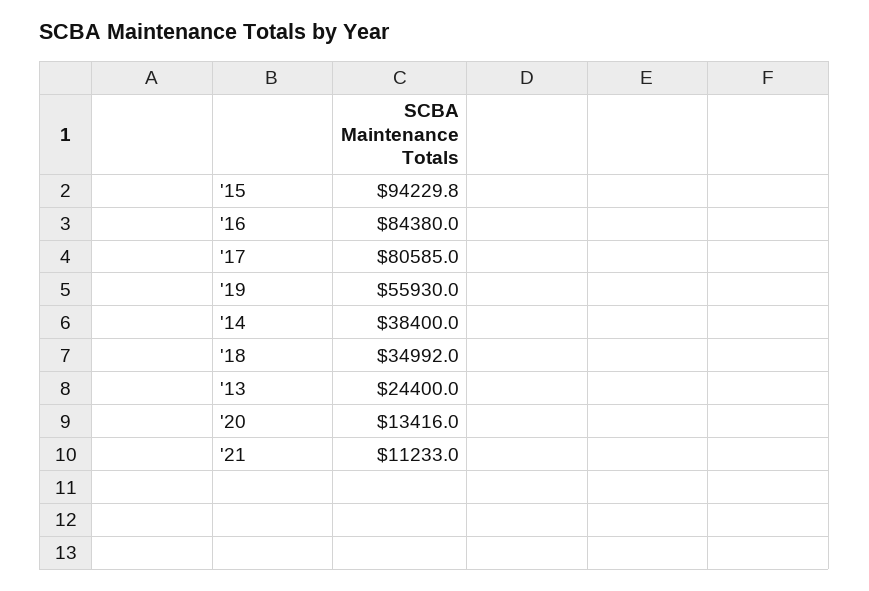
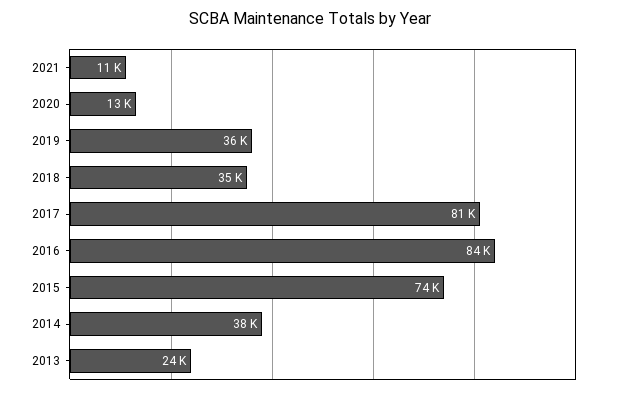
'15: 94229.8 -> 74000
'19: 55930 -> 36000

